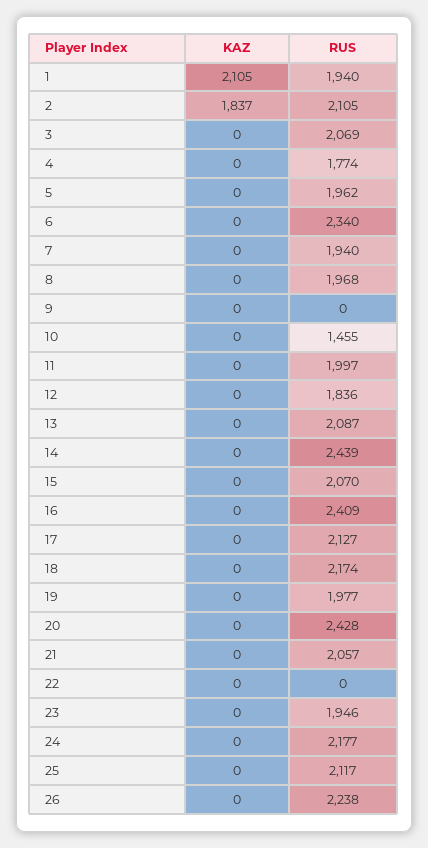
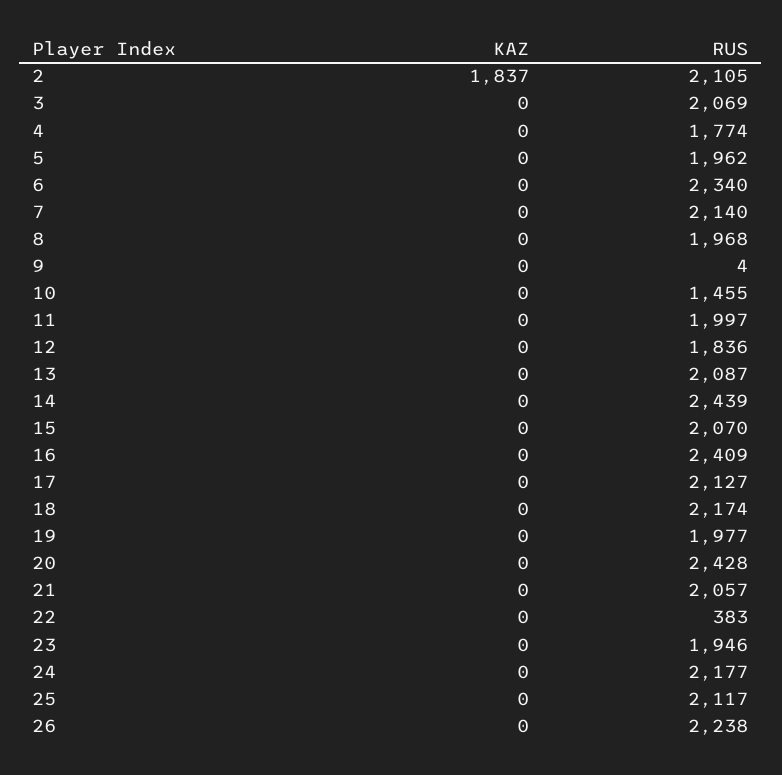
KAZ, 1: 2105 -> none
RUS, 1: 1940 -> none
RUS, 7: 1940 -> 2140
RUS, 9: 0 -> 4
RUS, 22: 0 -> 383

